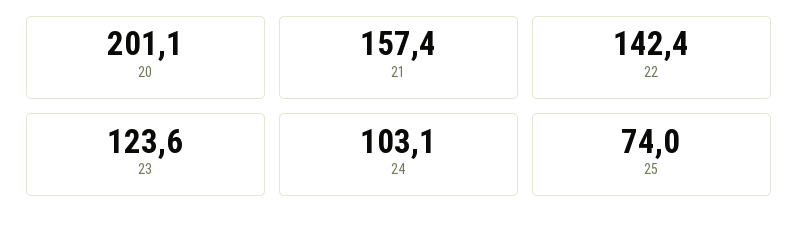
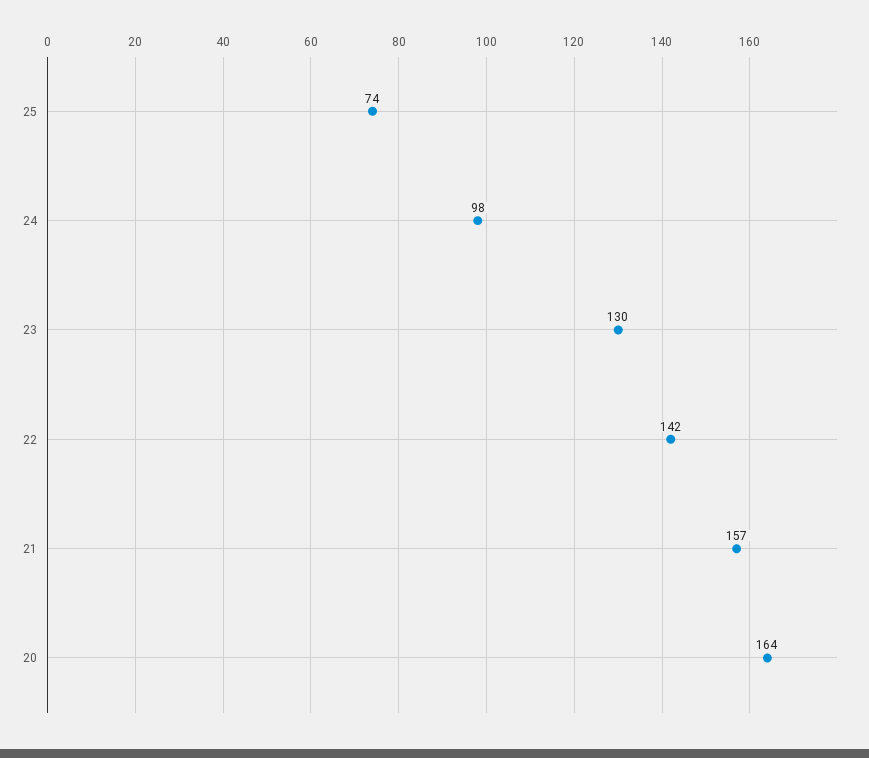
20: 201.1 -> 164
23: 123.6 -> 130
24: 103.1 -> 98

